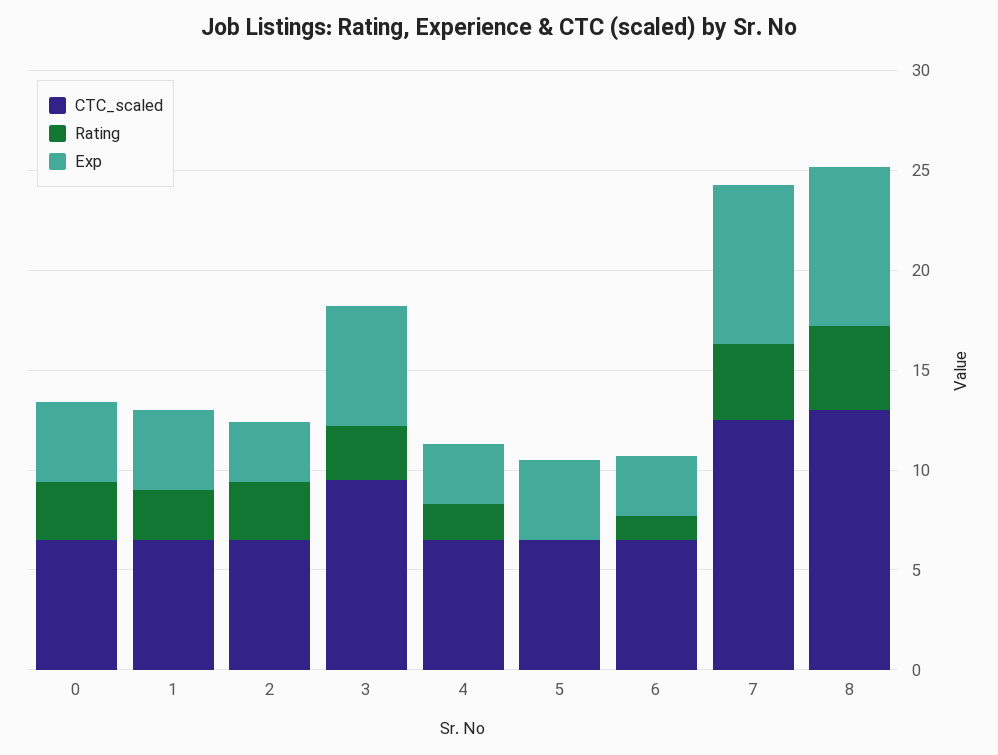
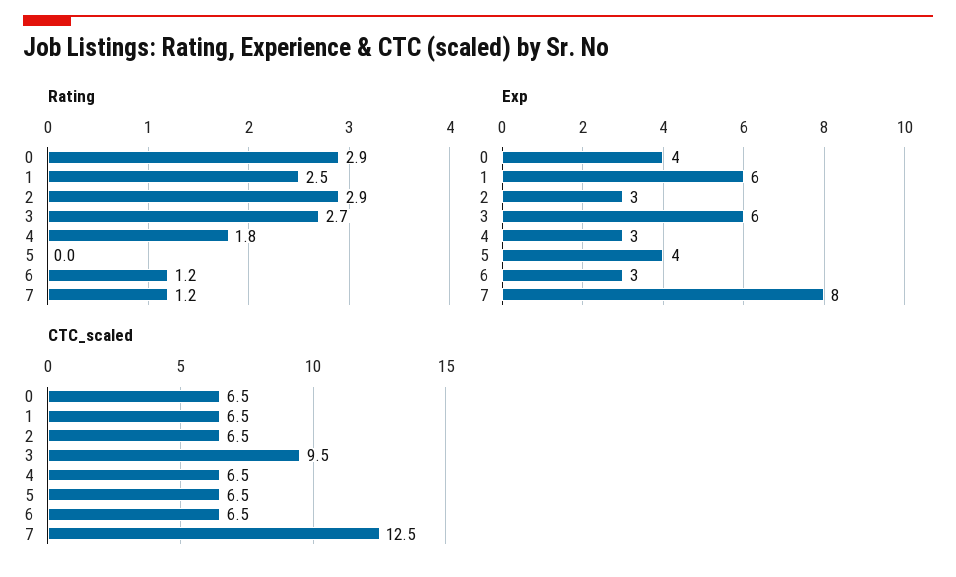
Exp, 1: 4 -> 6
Rating, 7: 4 -> 1.2
CTC_scaled, 8: 13 -> none
Rating, 8: 4 -> none
Exp, 8: 8 -> none

